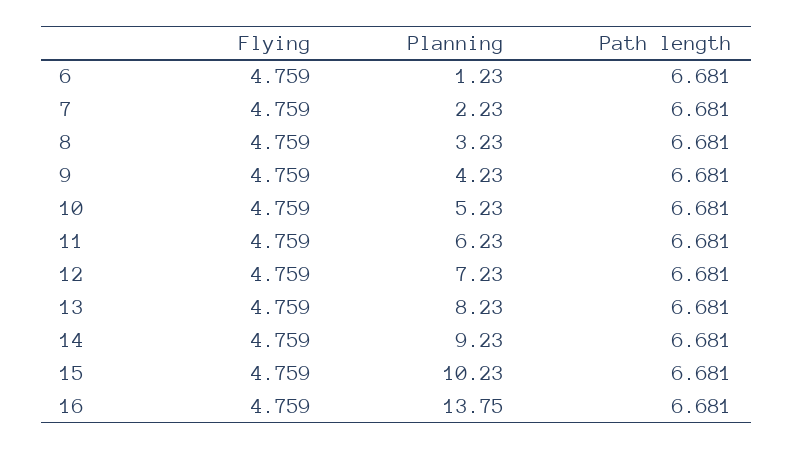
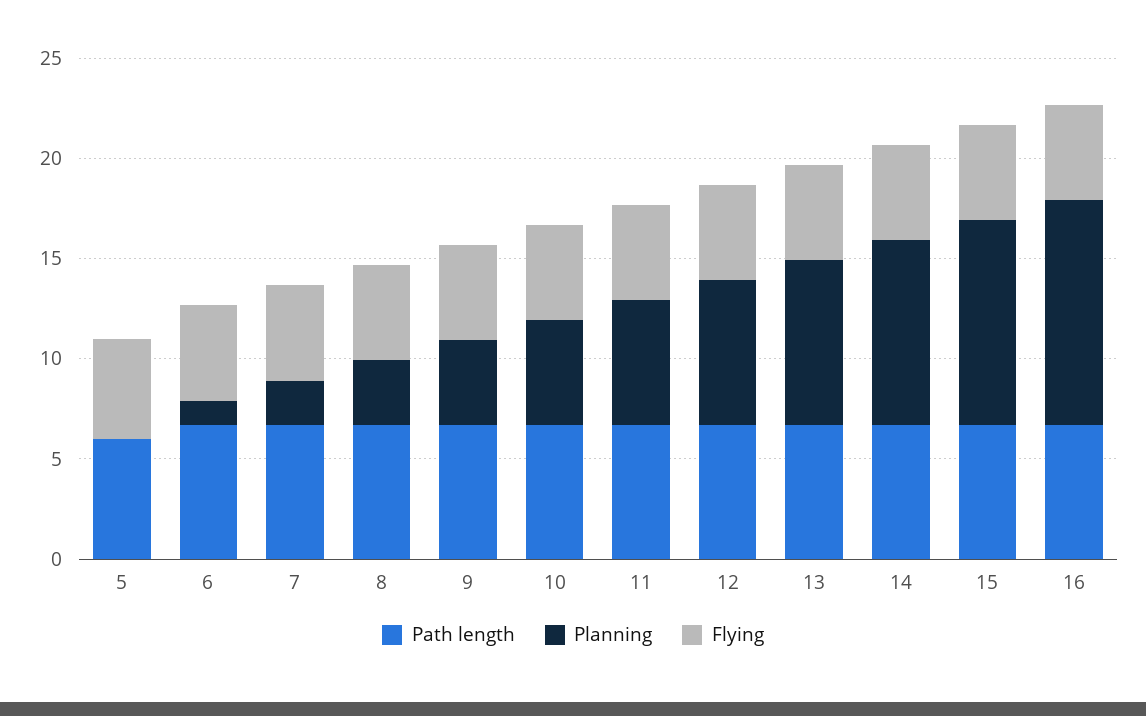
Planning, 16: 13.75 -> 11
Path length, 5: none -> 6
Planning, 5: none -> 0
Flying, 5: none -> 5

